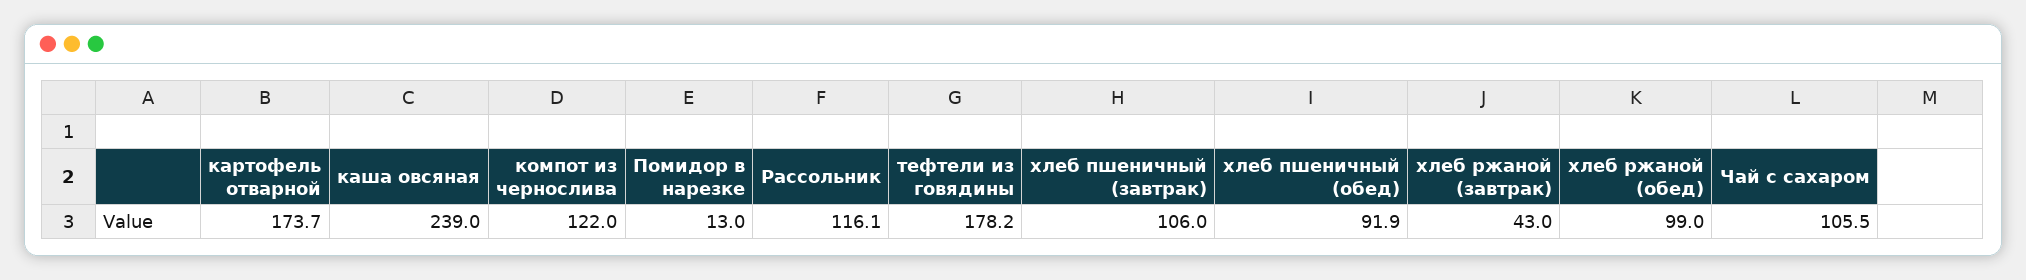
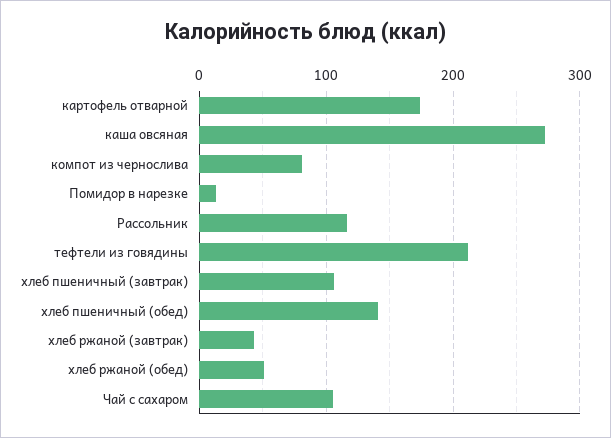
каша овсяная: 239 -> 270
компот из чернослива: 122 -> 80
тефтели из говядины: 178.2 -> 210
хлеб пшеничный (обед): 91.9 -> 140
хлеб ржаной (обед): 99 -> 50

